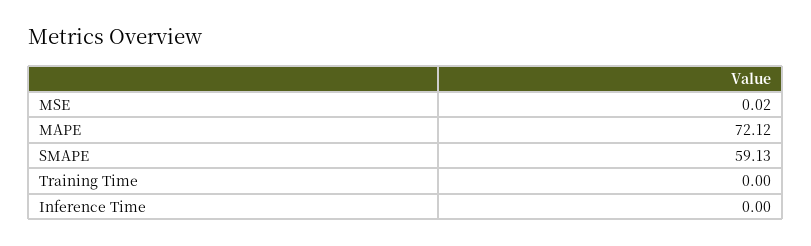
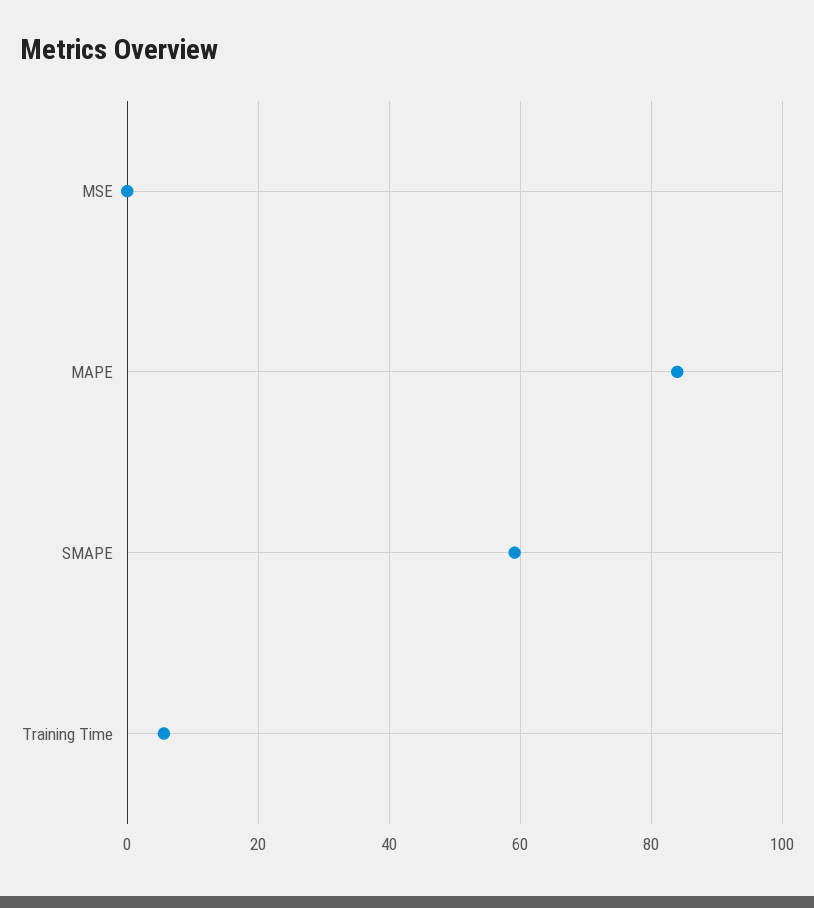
MAPE: 72.12 -> 84
Training Time: 0 -> 6
Inference Time: 0 -> none

